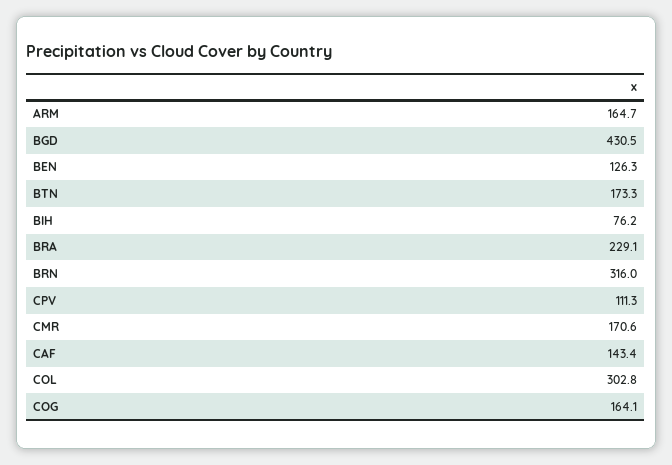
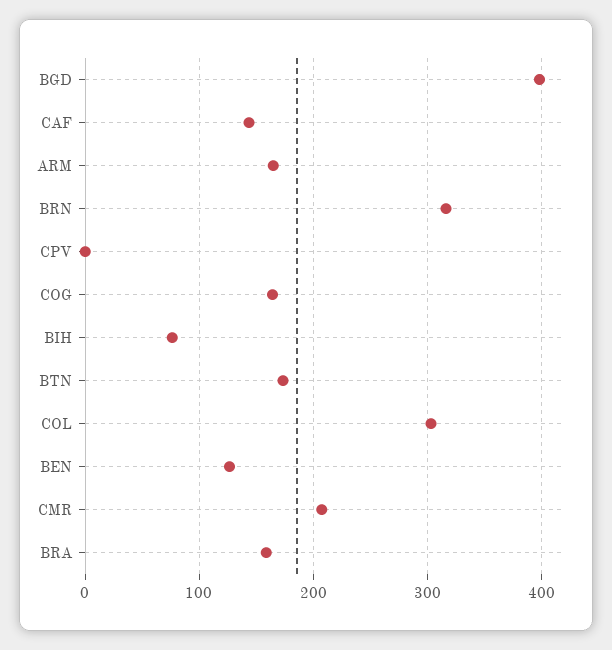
BGD: 430.5 -> 400
BRA: 229.1 -> 160
CPV: 111.3 -> 0
CMR: 170.6 -> 210

